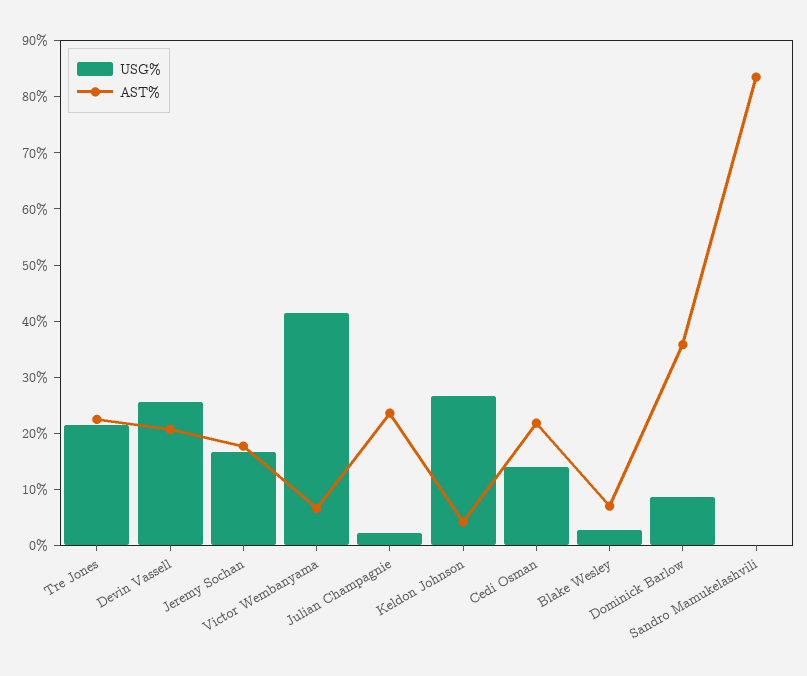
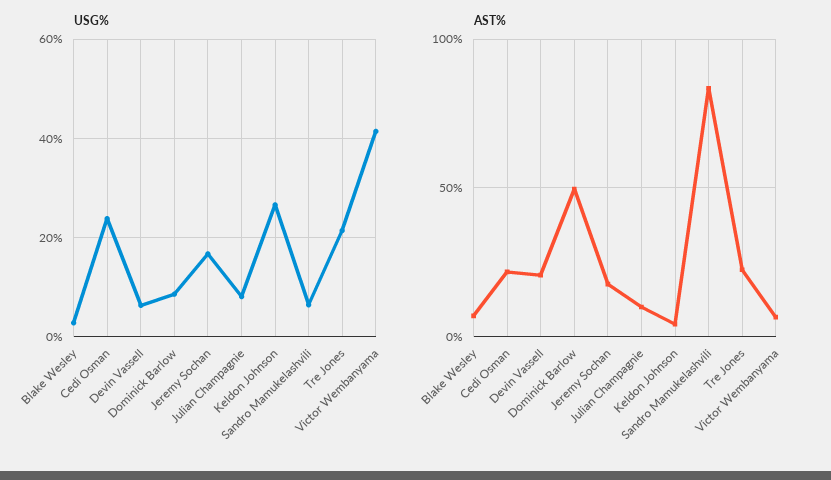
USG%, Devin Vassell: 26 -> 6
USG%, Julian Champagnie: 2 -> 8
AST%, Julian Champagnie: 24 -> 10
USG%, Cedi Osman: 14 -> 24
AST%, Dominick Barlow: 36 -> 50
USG%, Sandro Mamukelashvili: 0 -> 6

